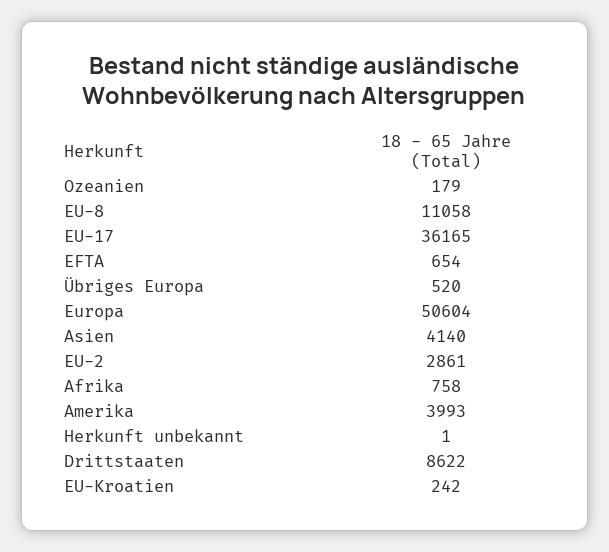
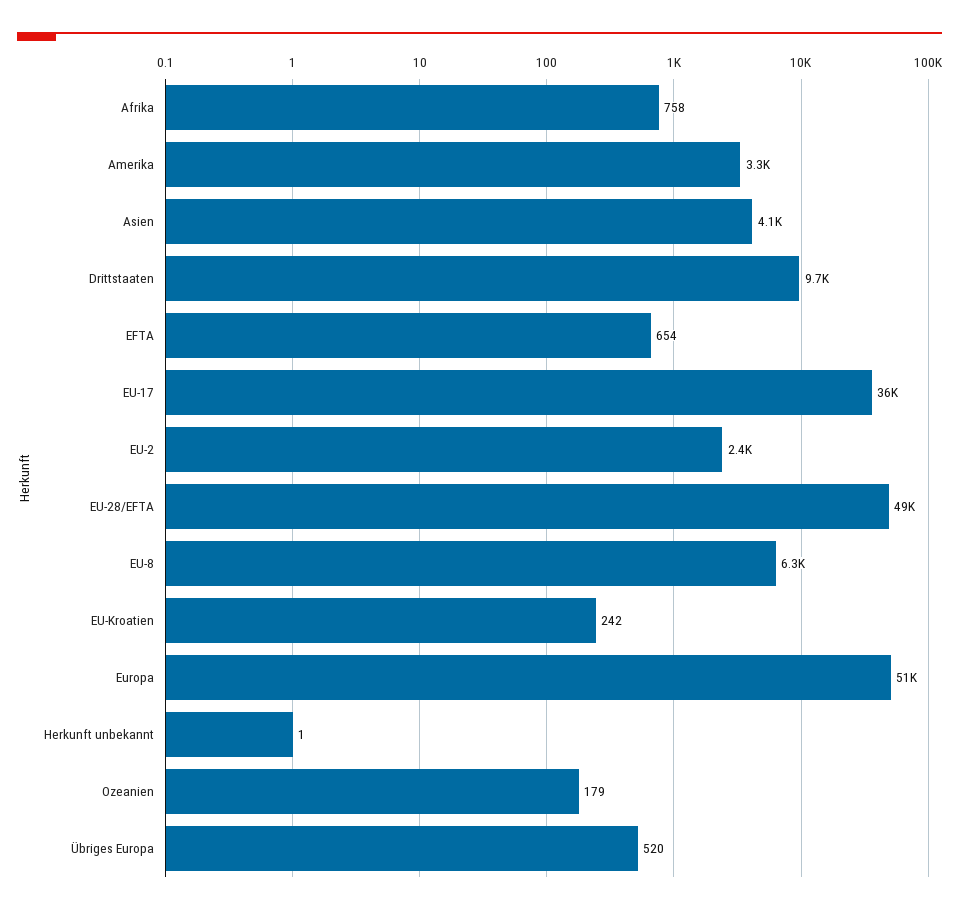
EU-8: 11058 -> 6300
EU-2: 2861 -> 2400
Amerika: 3993 -> 3300
Drittstaaten: 8622 -> 9700
EU-28/EFTA: none -> 49000

